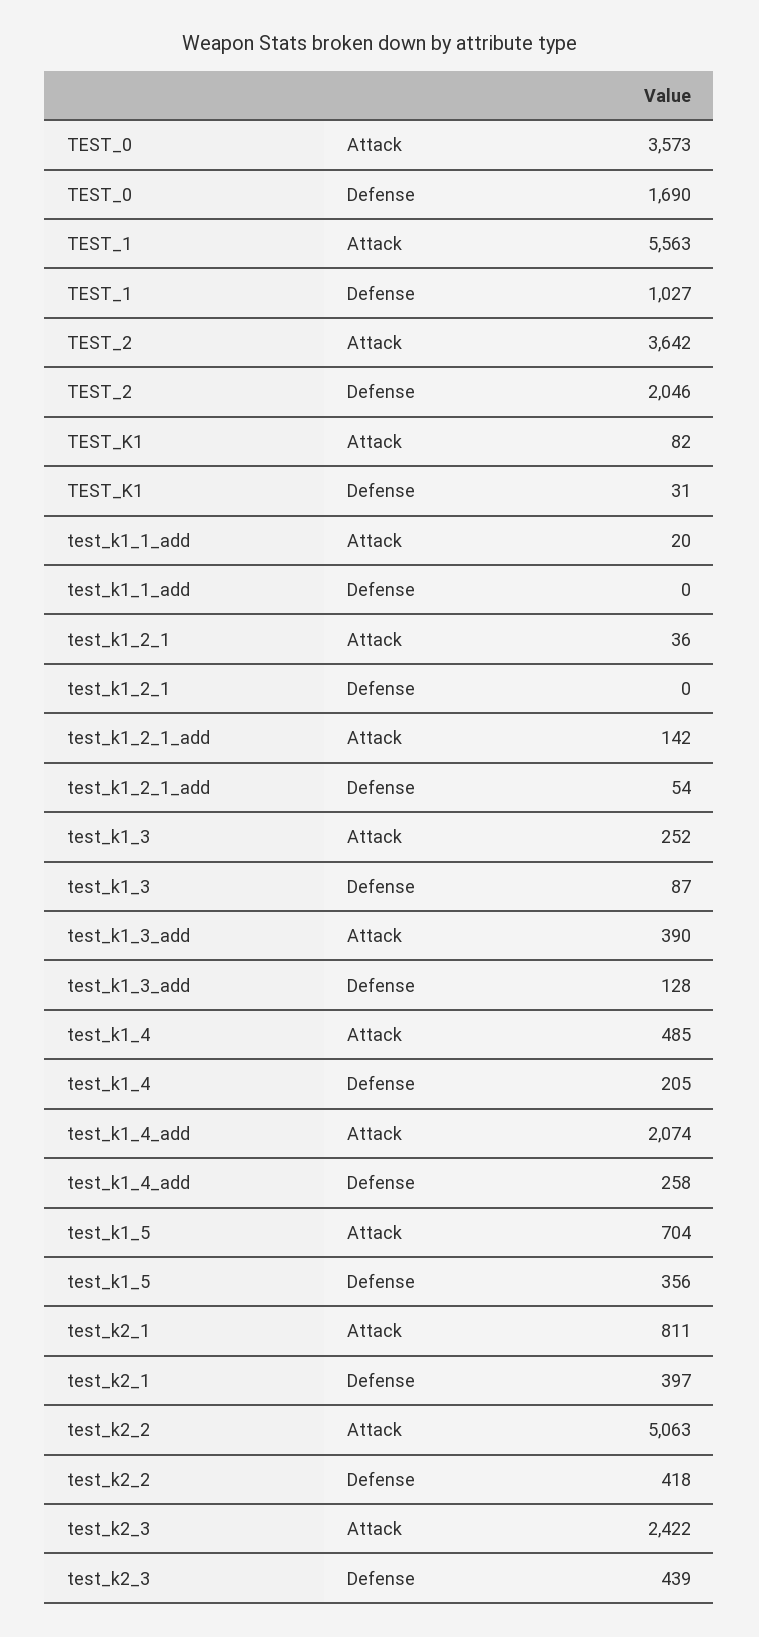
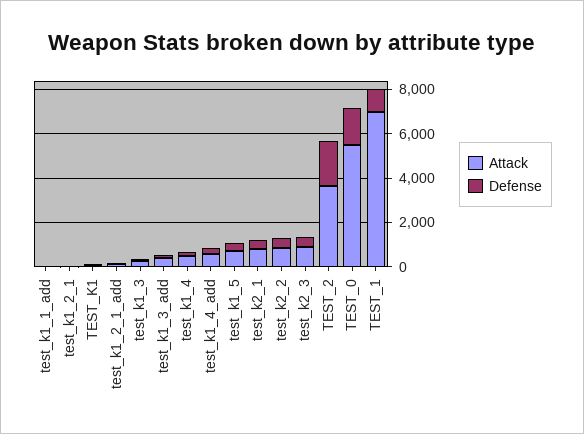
Attack, TEST_0: 3573 -> 5500
Attack, TEST_1: 5563 -> 7000
Attack, test_k1_4_add: 2074 -> 500
Attack, test_k2_2: 5063 -> 1000
Attack, test_k2_3: 2422 -> 1000

